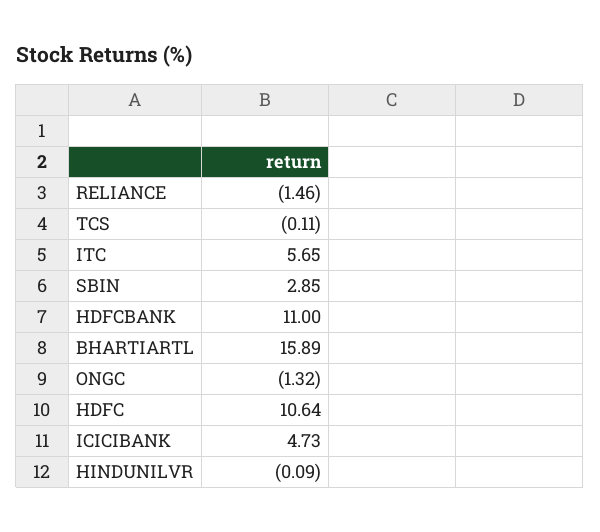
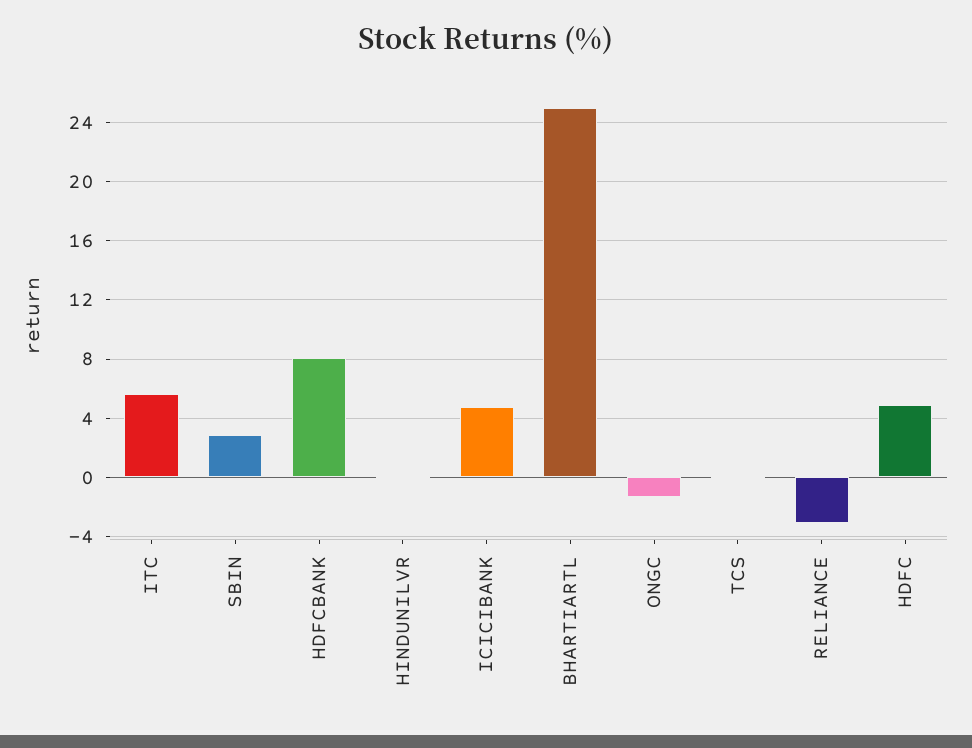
RELIANCE: -1.46 -> -3
HDFCBANK: 11 -> 8
BHARTIARTL: 15.89 -> 25
HDFC: 10.64 -> 5

